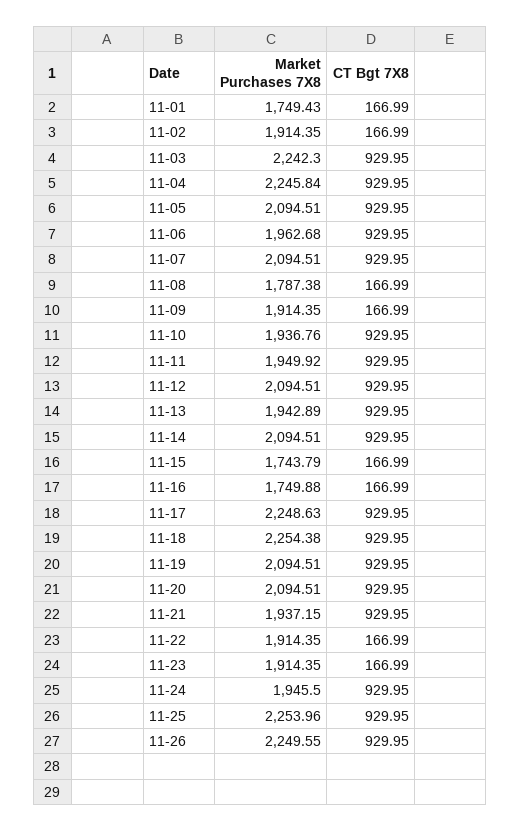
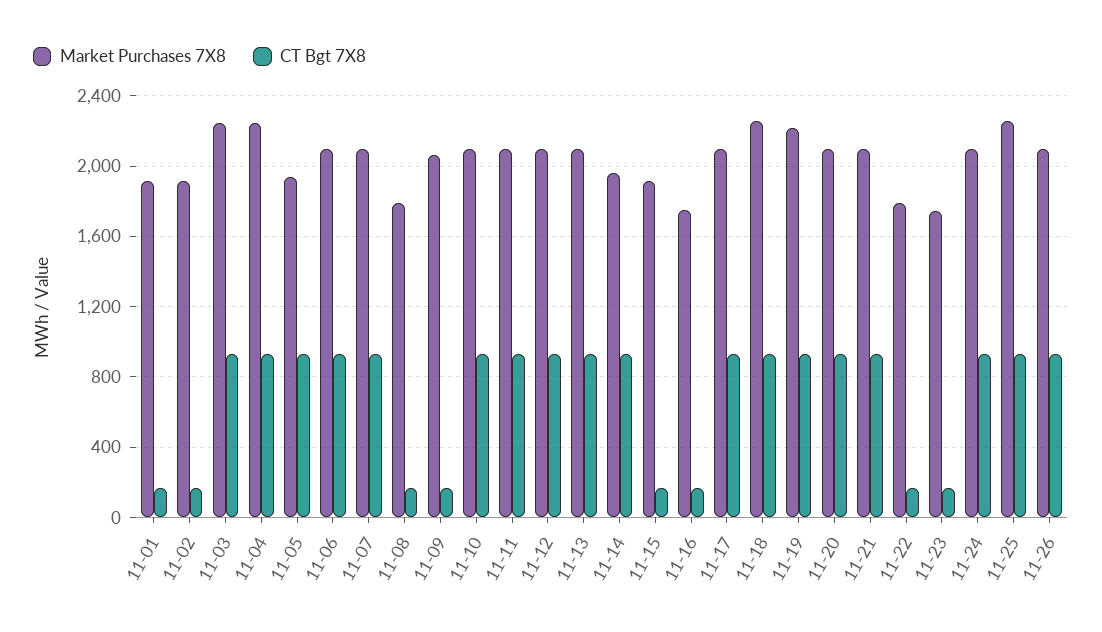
Market Purchases 7X8, 11-01: 1749.43 -> 1900
Market Purchases 7X8, 11-05: 2094.51 -> 1950
Market Purchases 7X8, 11-06: 1962.68 -> 2100
Market Purchases 7X8, 11-09: 1914.35 -> 2050
Market Purchases 7X8, 11-10: 1936.76 -> 2100
Market Purchases 7X8, 11-11: 1949.92 -> 2100
Market Purchases 7X8, 11-13: 1942.89 -> 2100
Market Purchases 7X8, 11-14: 2094.51 -> 1950
Market Purchases 7X8, 11-15: 1743.79 -> 1900
Market Purchases 7X8, 11-17: 2248.63 -> 2100
Market Purchases 7X8, 11-19: 2094.51 -> 2200
Market Purchases 7X8, 11-21: 1937.15 -> 2100
Market Purchases 7X8, 11-22: 1914.35 -> 1800
Market Purchases 7X8, 11-23: 1914.35 -> 1750
Market Purchases 7X8, 11-24: 1945.5 -> 2100
Market Purchases 7X8, 11-26: 2249.55 -> 2100

